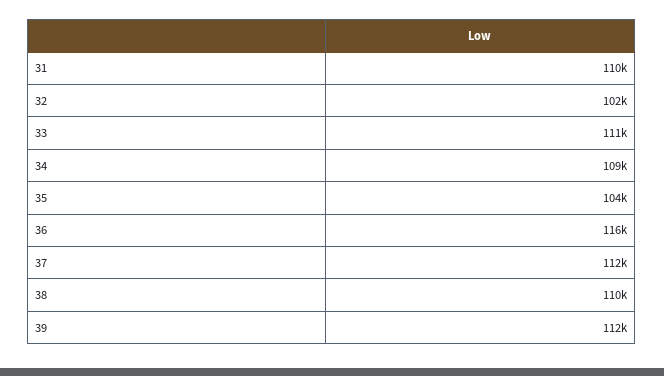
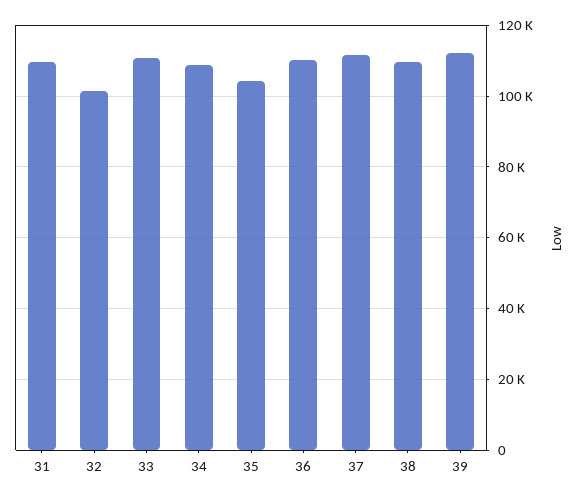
36: 116000 -> 110000

